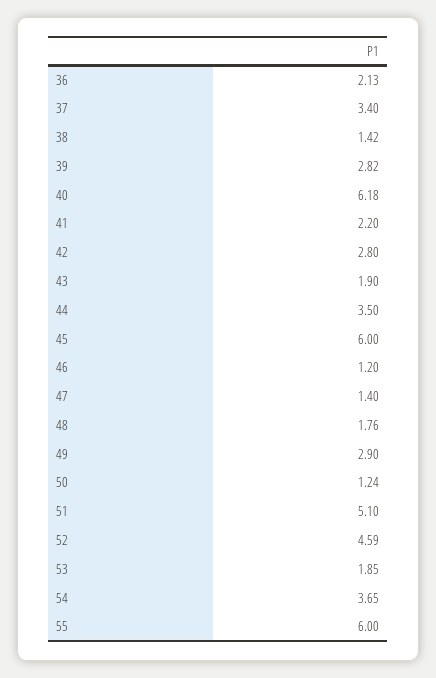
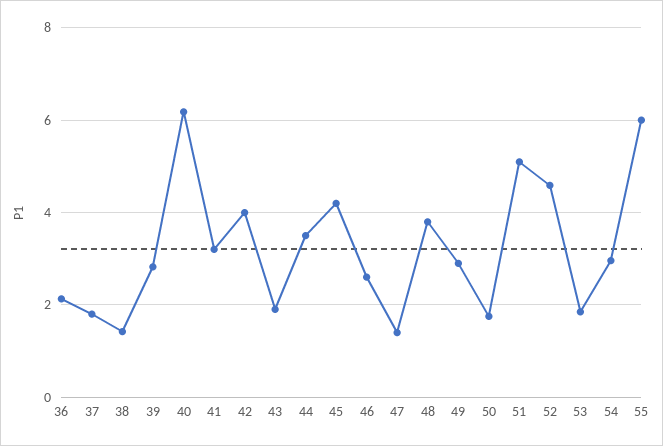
37: 3.4 -> 1.8
41: 2.2 -> 3.2
42: 2.8 -> 4
45: 6 -> 4.2
46: 1.2 -> 2.6
48: 1.76 -> 3.8
50: 1.24 -> 1.8
54: 3.65 -> 3

